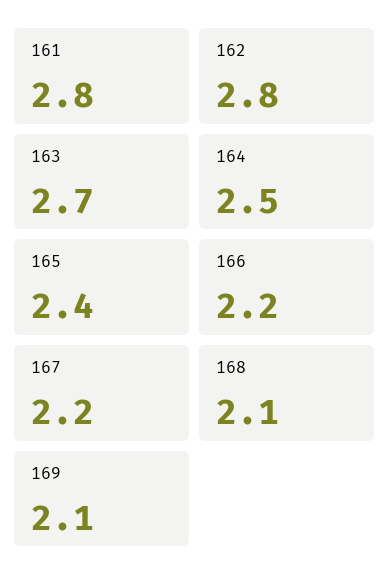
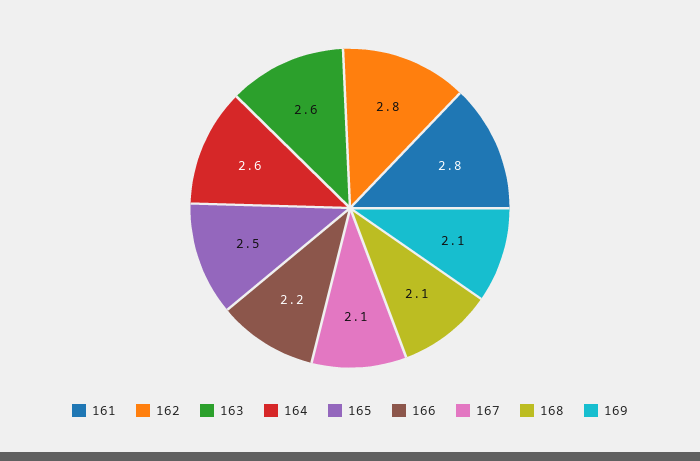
163: 2.7 -> 2.6
164: 2.5 -> 2.6
165: 2.4 -> 2.5
167: 2.2 -> 2.1

